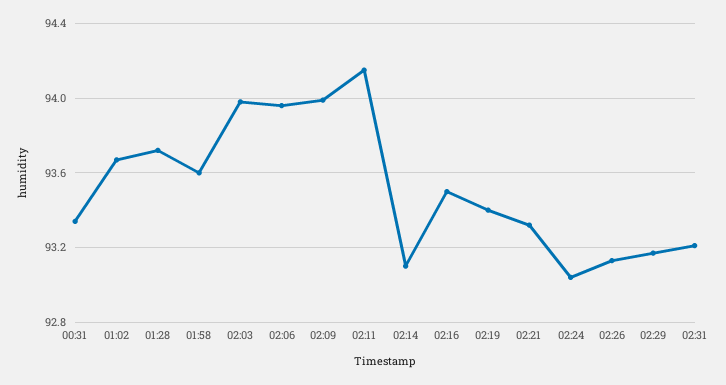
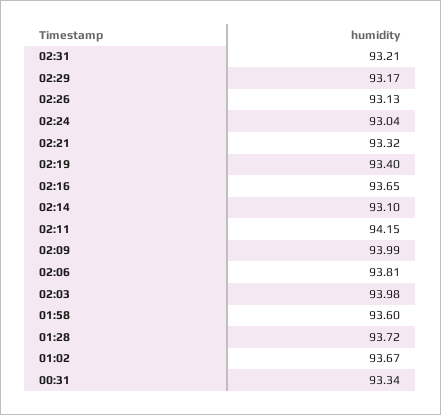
02:06: 93.95 -> 93.81
02:16: 93.5 -> 93.65

